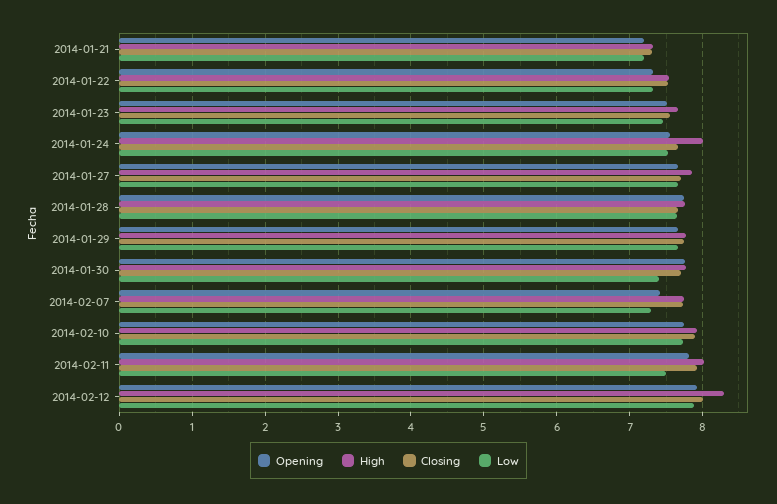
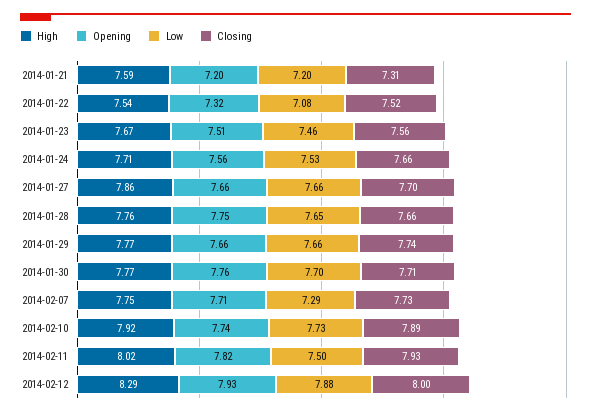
High, 2014-01-21: 7.3 -> 7.59
Low, 2014-01-22: 7.3 -> 7.08
High, 2014-01-24: 8 -> 7.71
Low, 2014-01-30: 7.4 -> 7.7
Opening, 2014-02-07: 7.4 -> 7.71

